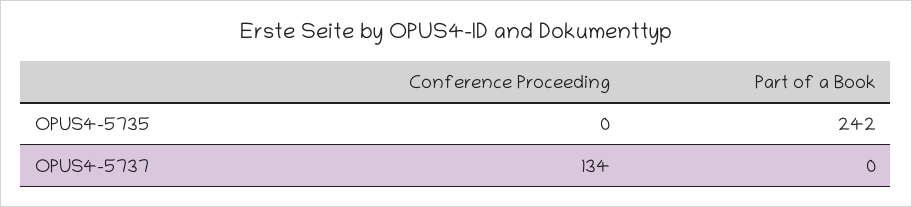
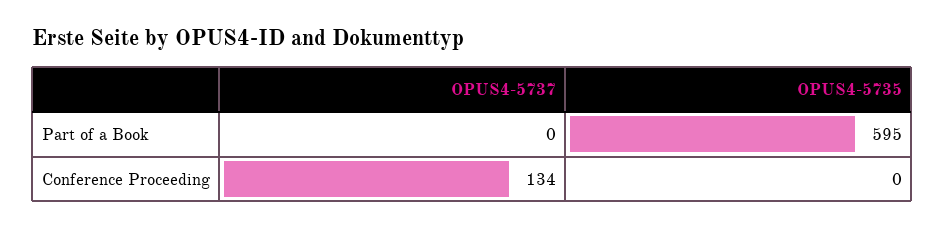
Part of a Book, OPUS4-5735: 242 -> 595

